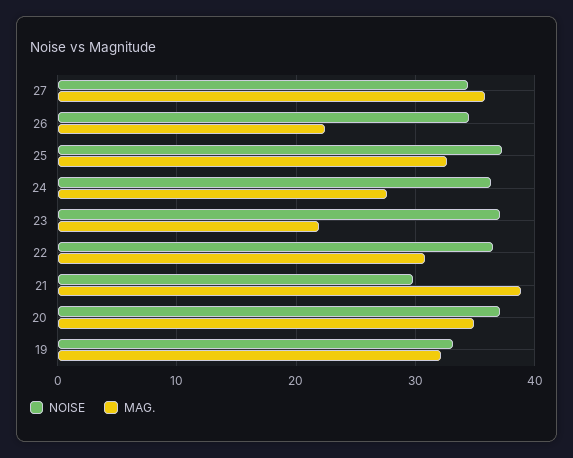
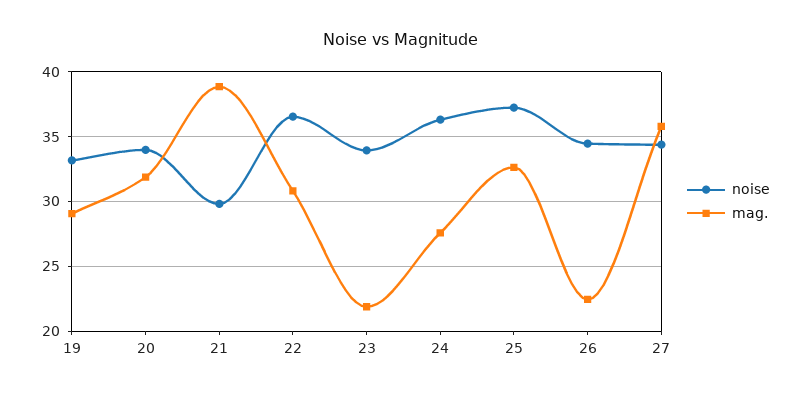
NOISE, 23: 37 -> 34
NOISE, 20: 37 -> 34
MAG., 20: 35 -> 32
MAG., 19: 32 -> 29

